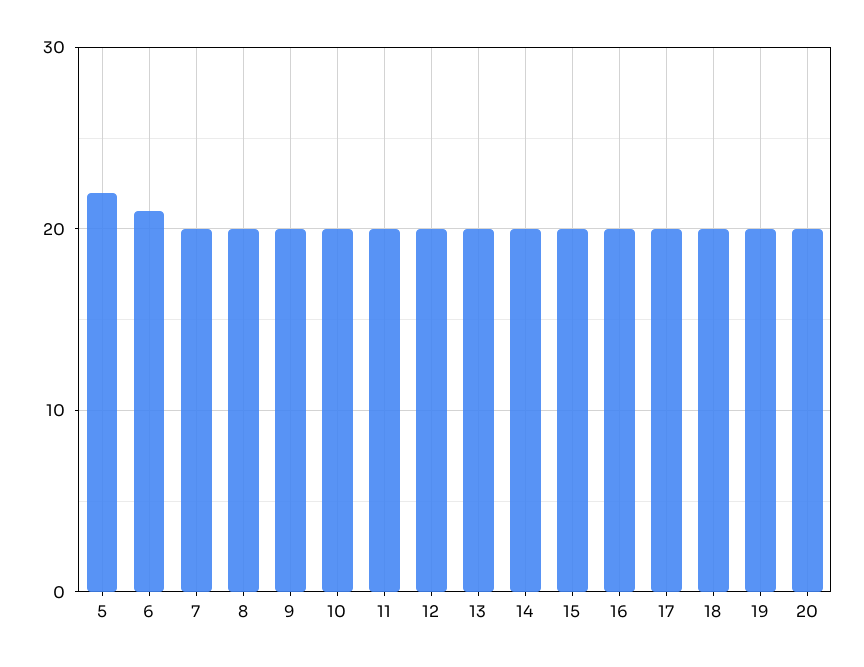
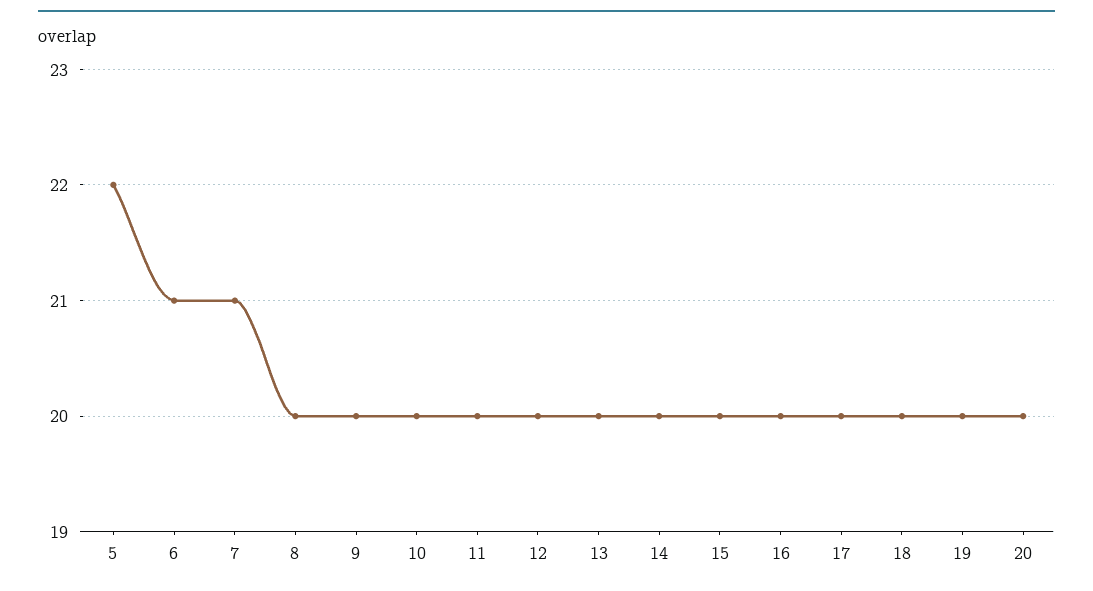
7: 20 -> 21

